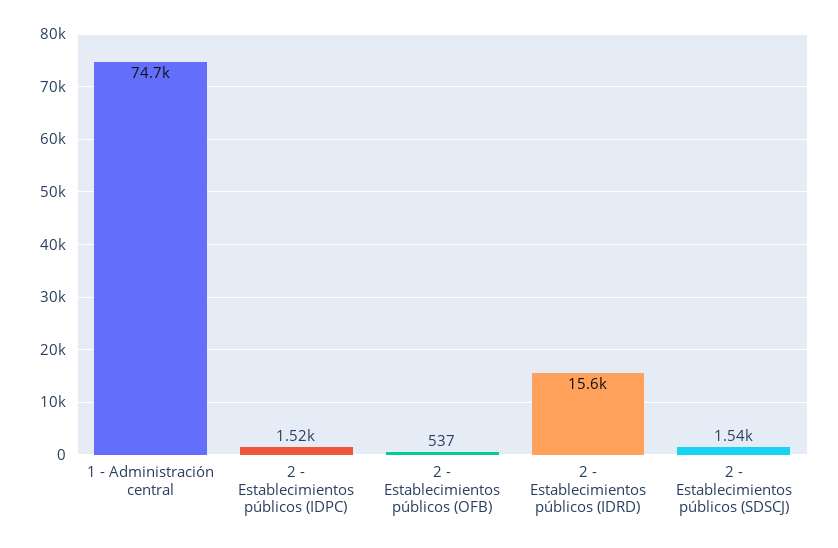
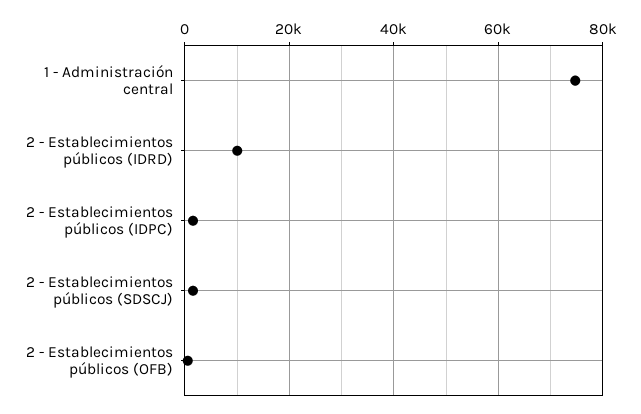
2 - Establecimientos públicos (IDRD): 15600 -> 10000

